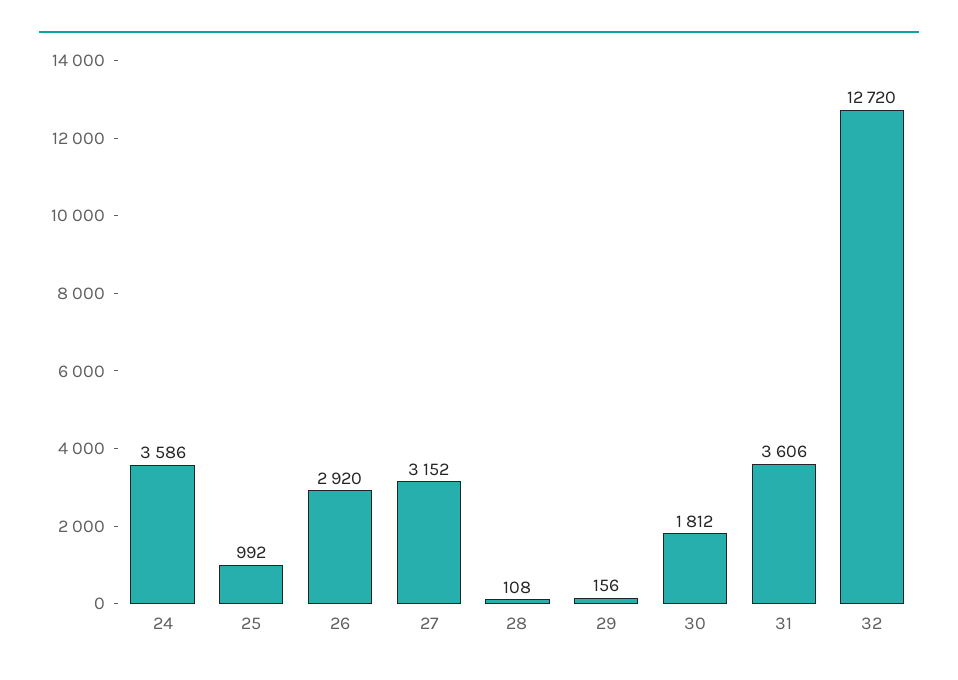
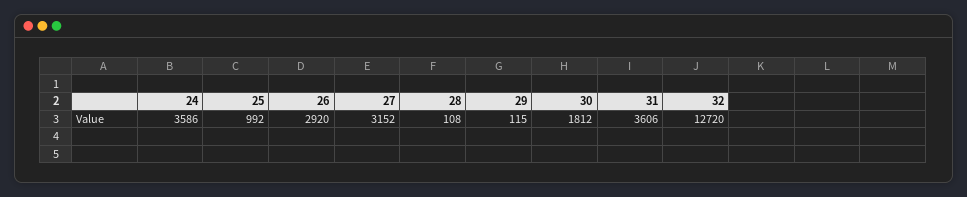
29: 156 -> 115

